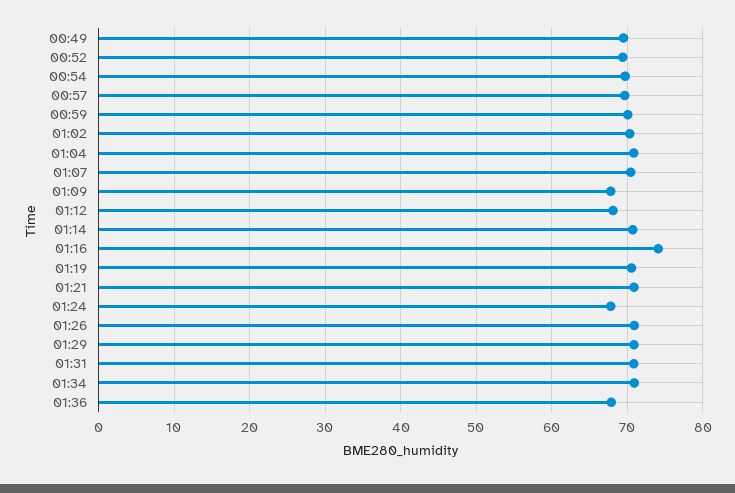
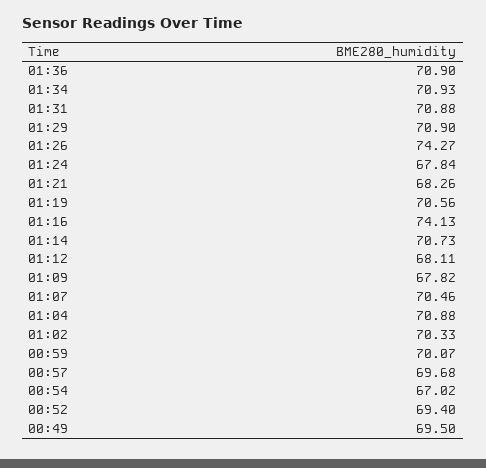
00:54: 70 -> 67.02
01:21: 71 -> 68.26
01:26: 71 -> 74.27
01:36: 68 -> 70.9

